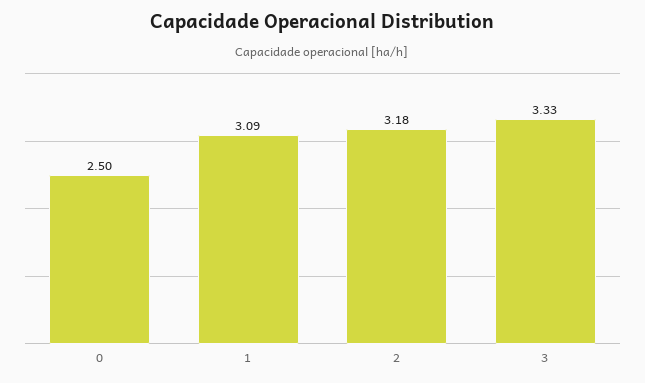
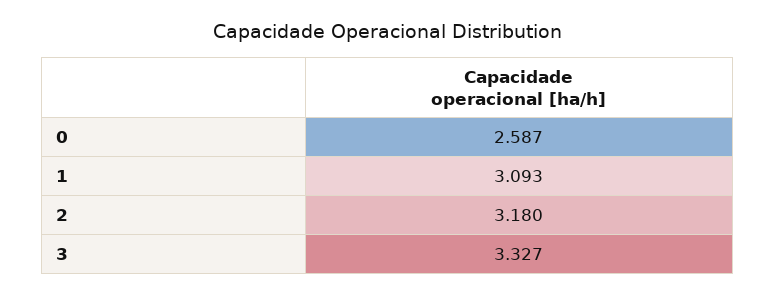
0: 2.5 -> 2.587

